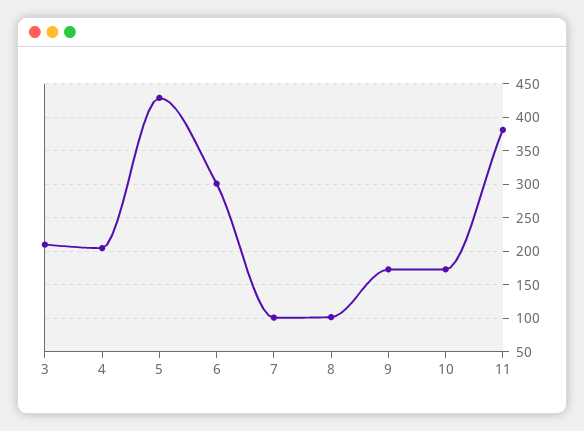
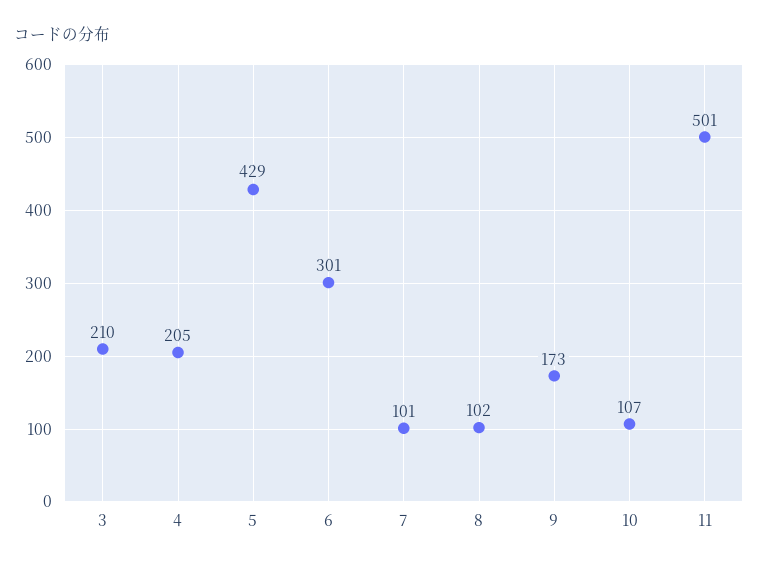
10: 170 -> 107
11: 380 -> 501

